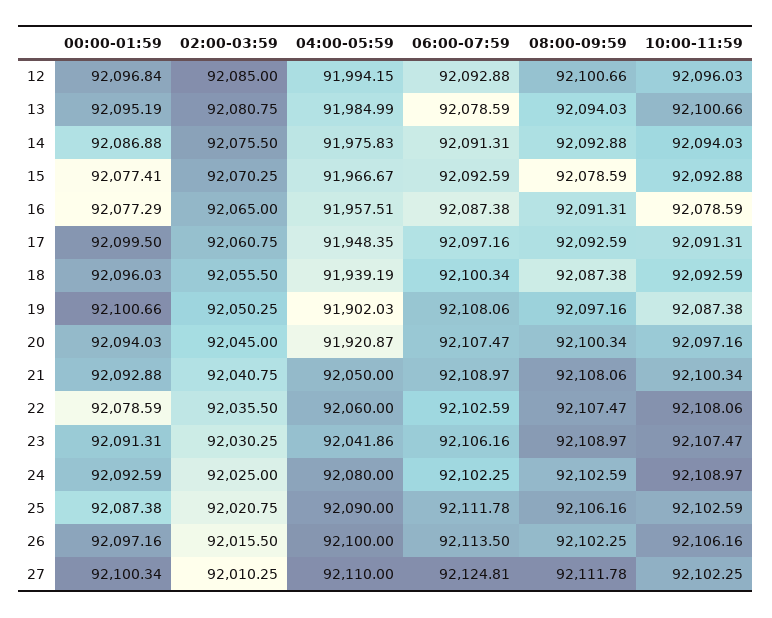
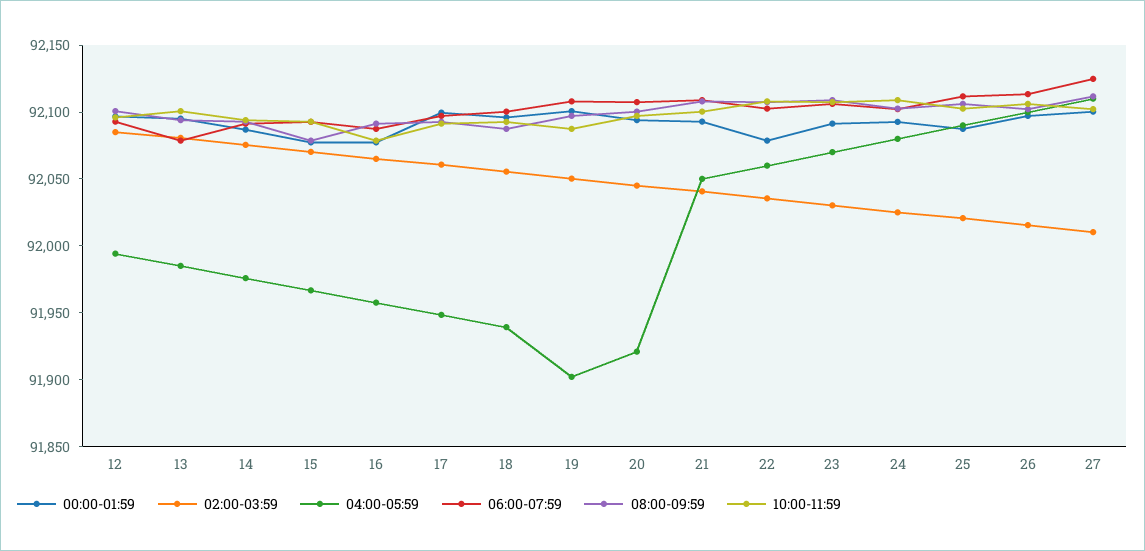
04:00-05:59, 23: 92041.86 -> 92070

